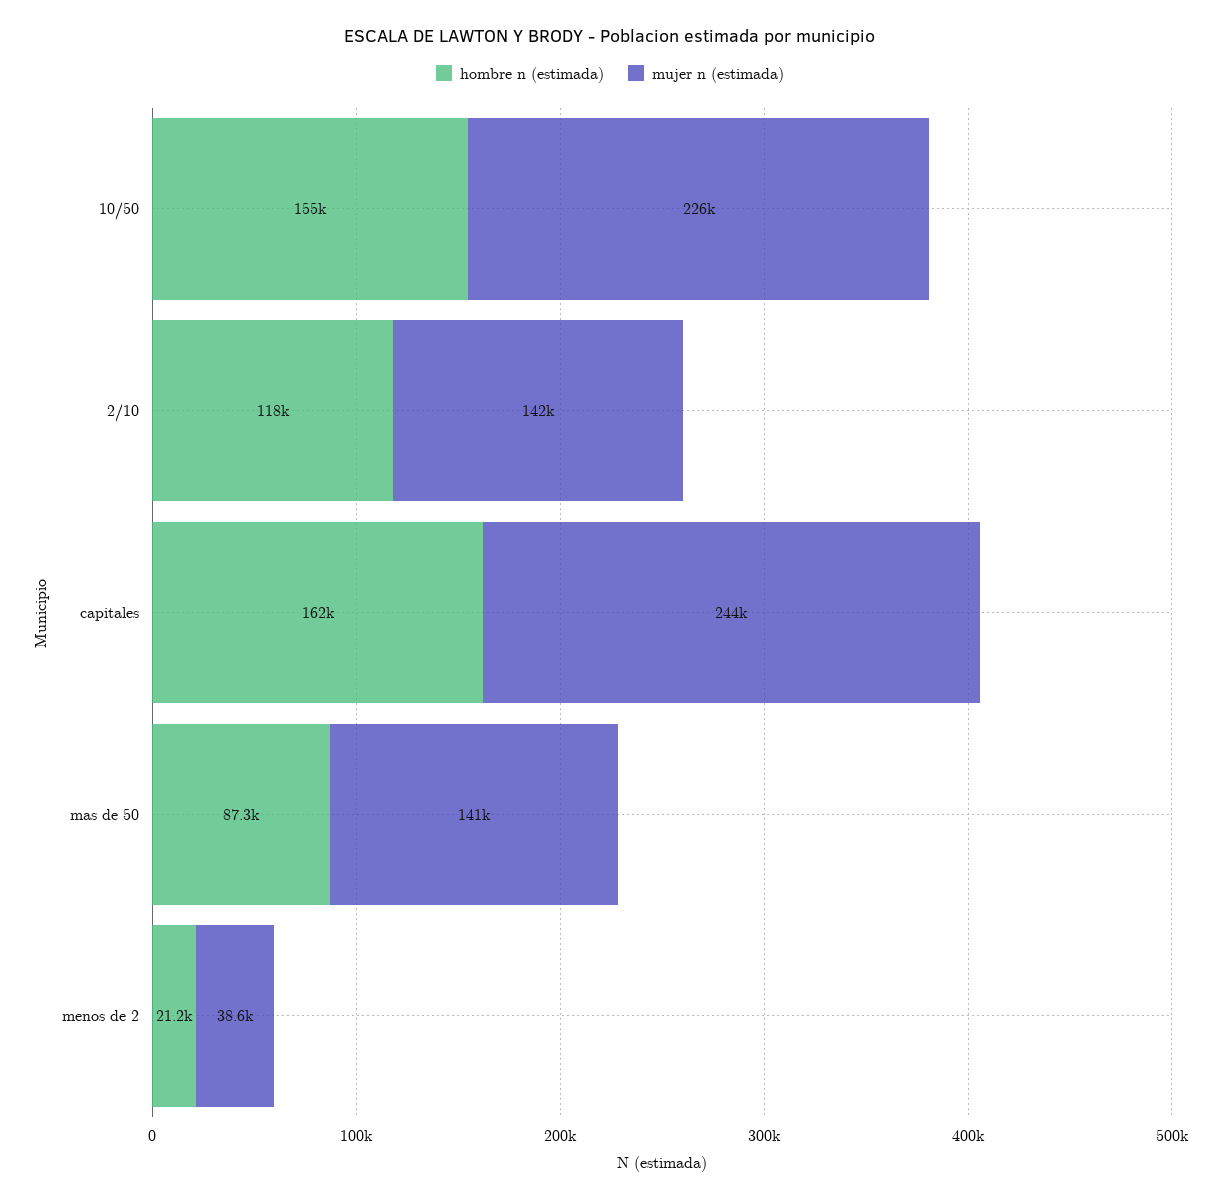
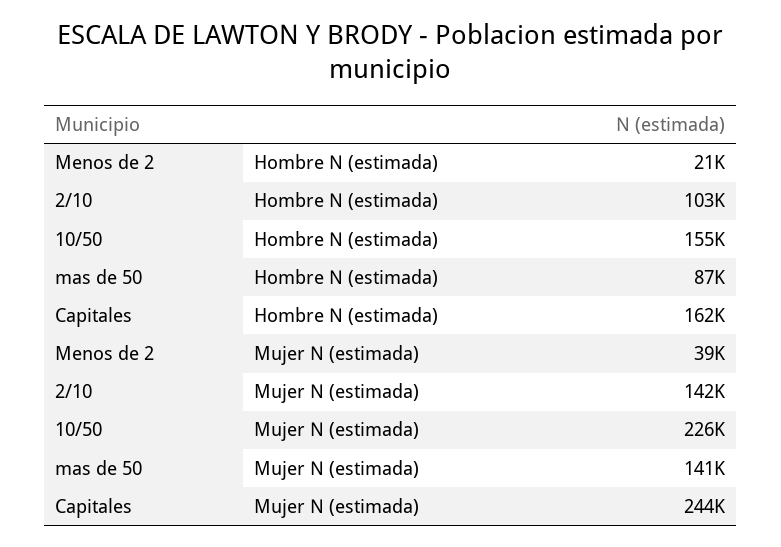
hombre n (estimada), 2/10: 118000 -> 103000

